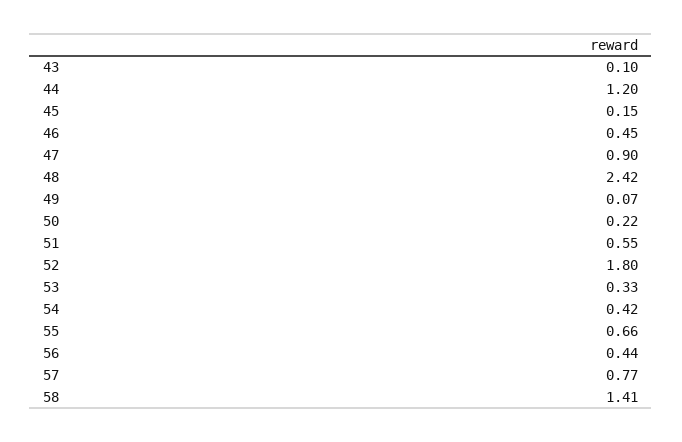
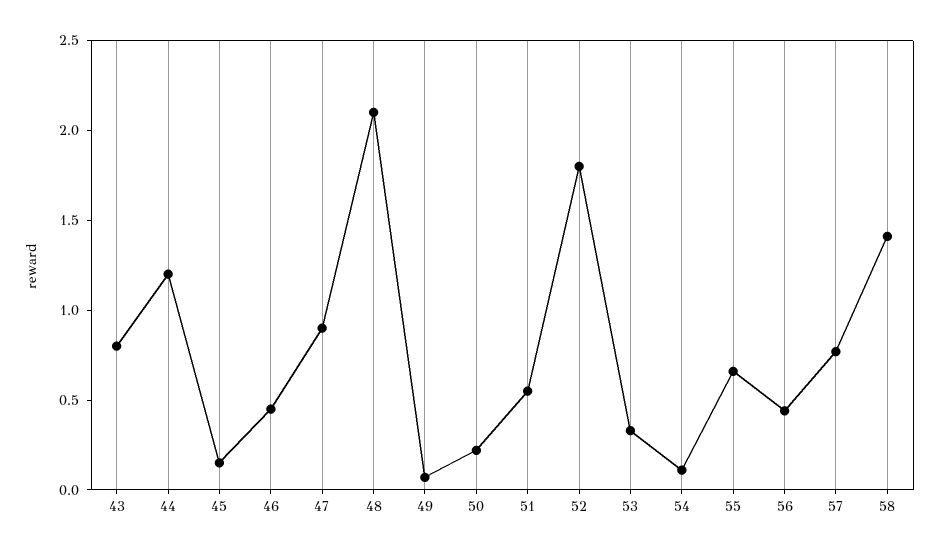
43: 0.1 -> 0.8
48: 2.42 -> 2.1
54: 0.42 -> 0.1

